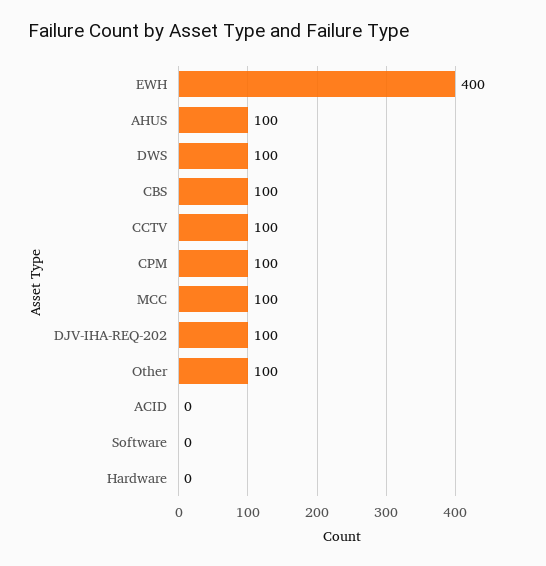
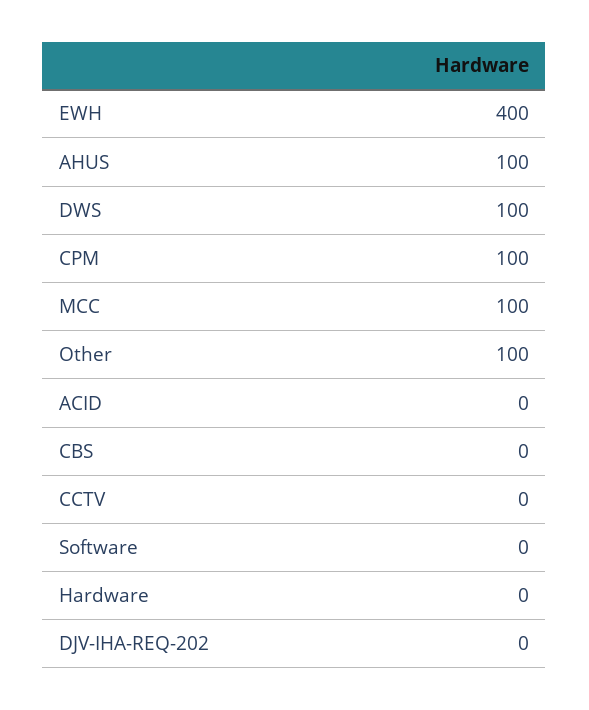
CBS: 100 -> 0
CCTV: 100 -> 0
DJV-IHA-REQ-202: 100 -> 0

